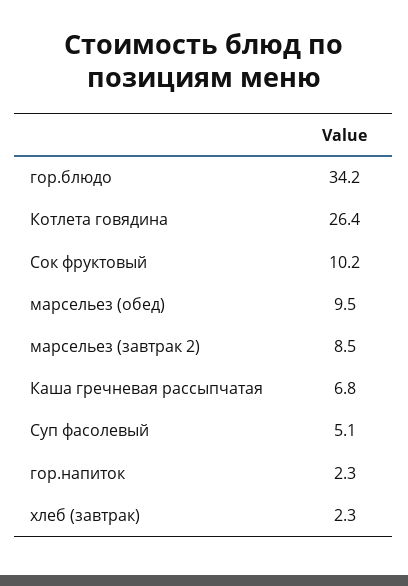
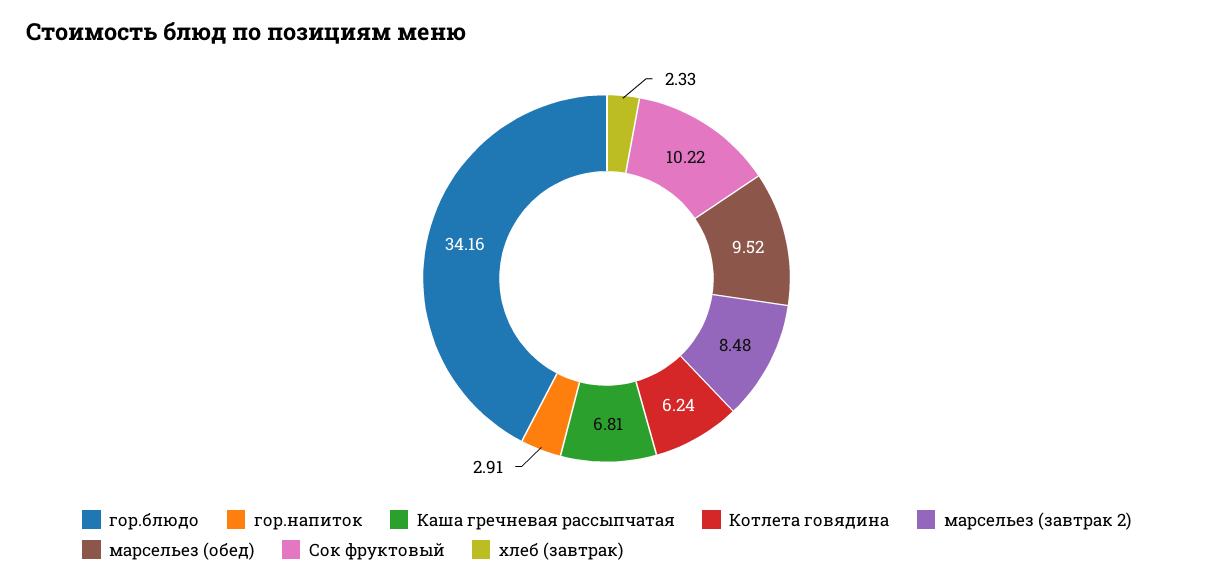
Котлета говядина: 26.4 -> 6.24
Суп фасолевый: 5.1 -> none
гор.напиток: 2.3 -> 2.91

